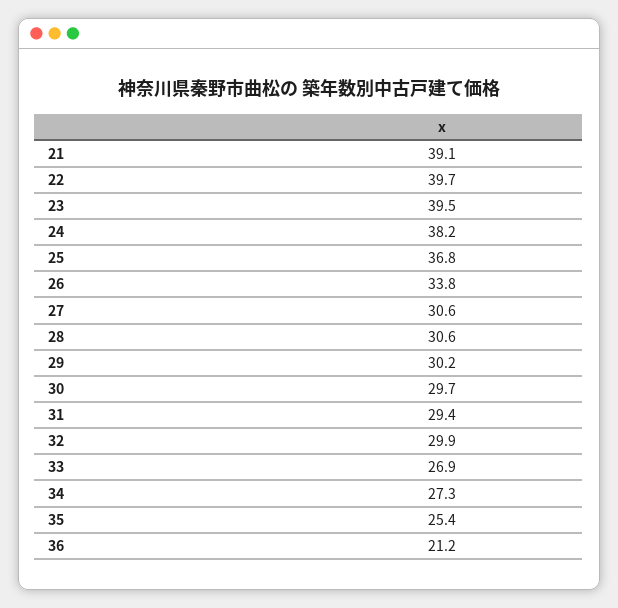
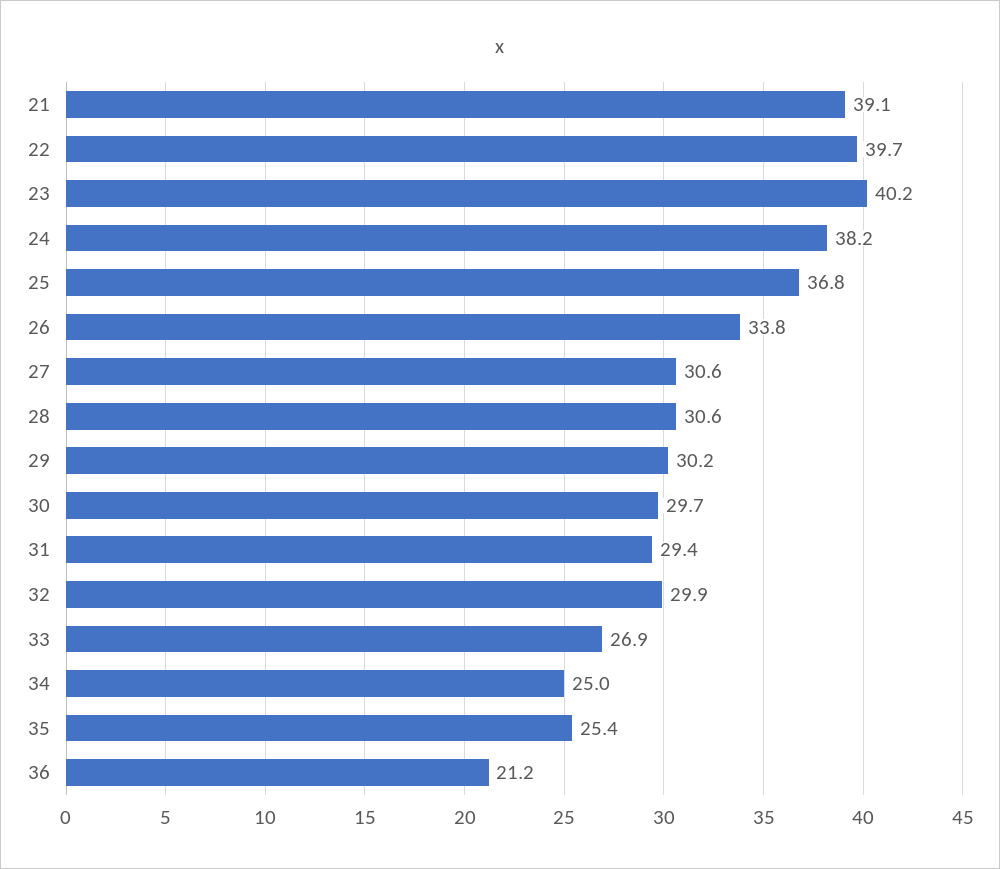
23: 39.5 -> 40.2
34: 27.3 -> 25

